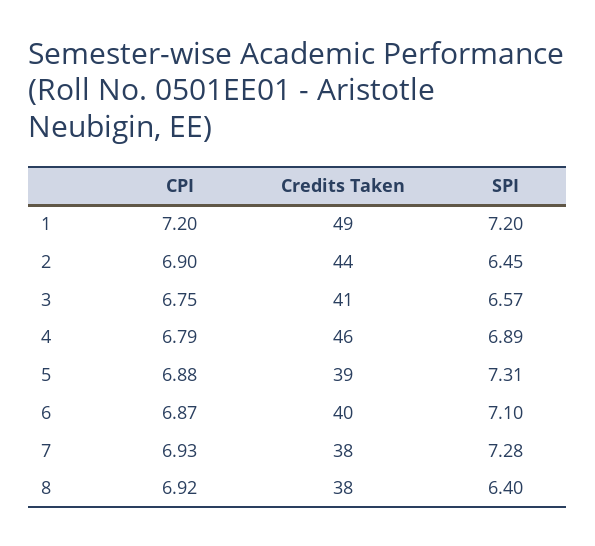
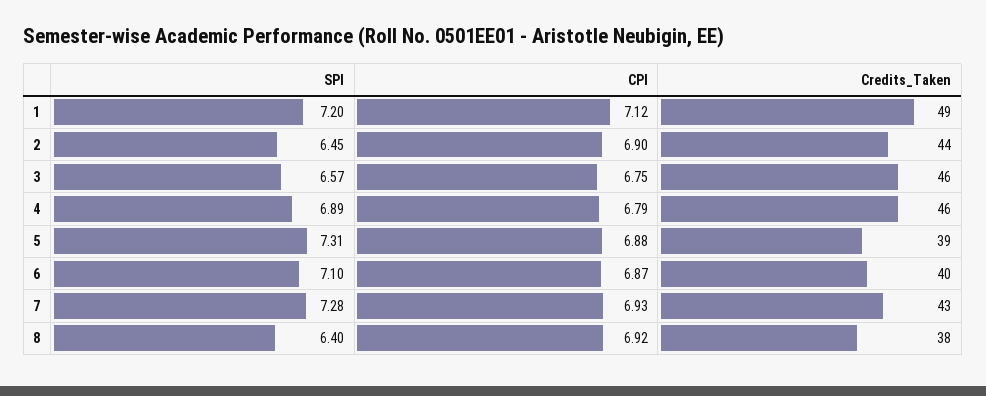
CPI, 1: 7.2 -> 7.12
Credits Taken, 3: 41 -> 46
Credits Taken, 7: 38 -> 43

